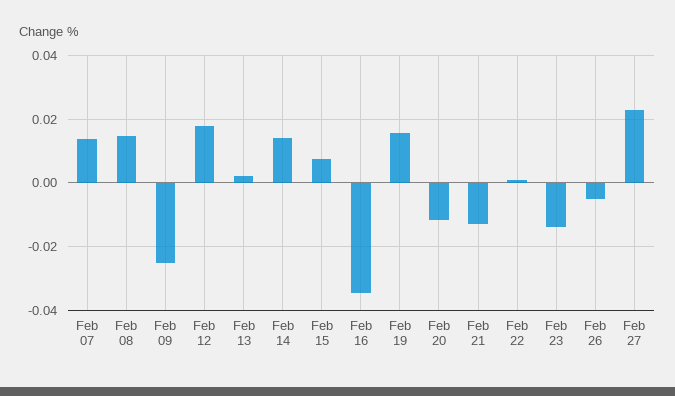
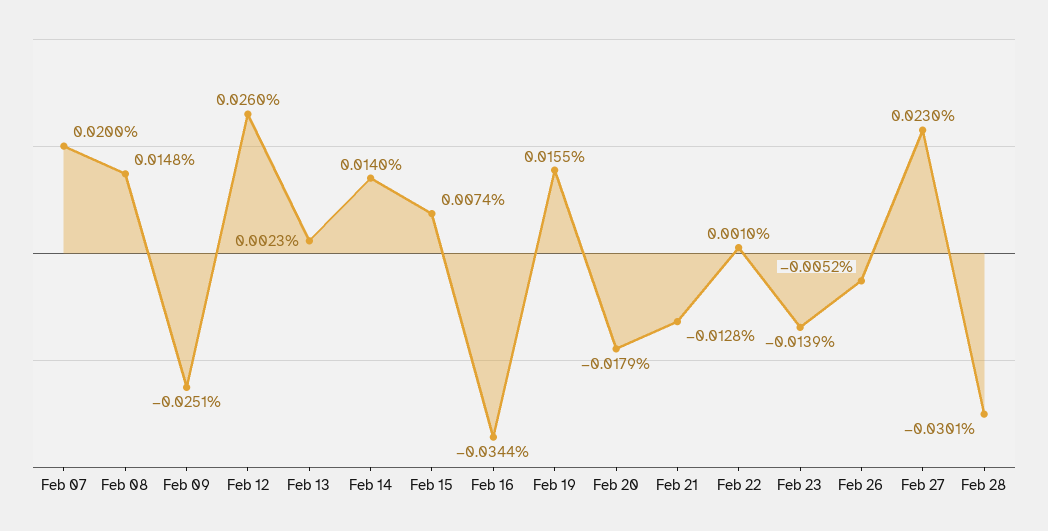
Feb 07: 0.014 -> 0.02
Feb 12: 0.018 -> 0.026
Feb 20: -0.012 -> -0.0179
Feb 28: none -> -0.0301

